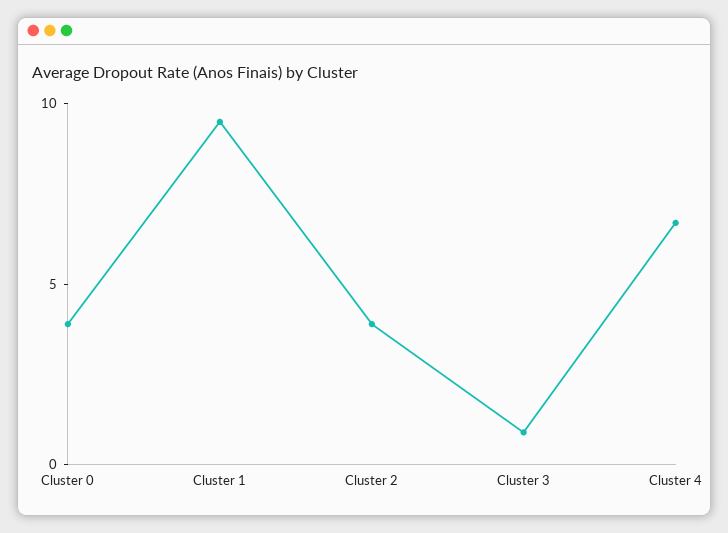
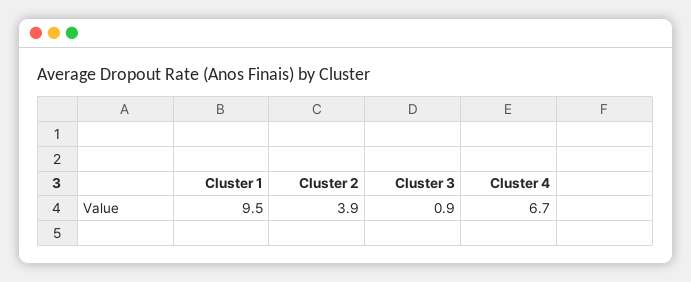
Cluster 0: 4 -> none

